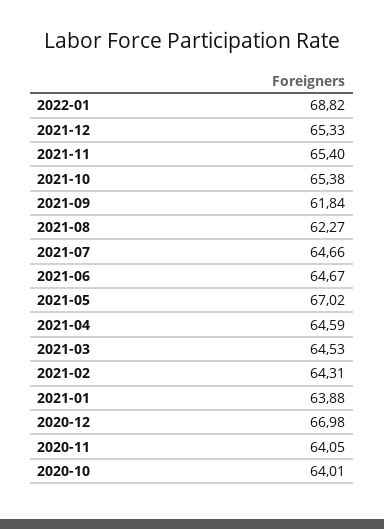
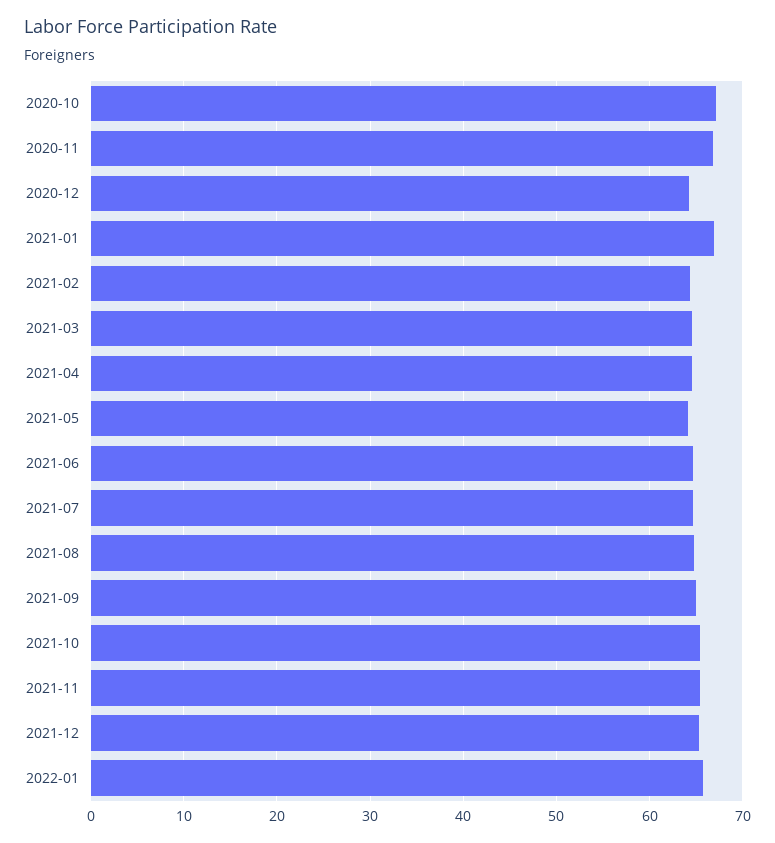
2022-01: 68.82 -> 66
2021-09: 61.84 -> 65
2021-08: 62.27 -> 65
2021-05: 67.02 -> 64
2021-01: 63.88 -> 67
2020-12: 66.98 -> 64
2020-11: 64.05 -> 67
2020-10: 64.01 -> 67

